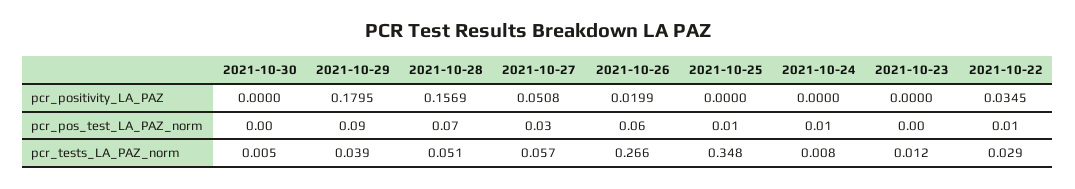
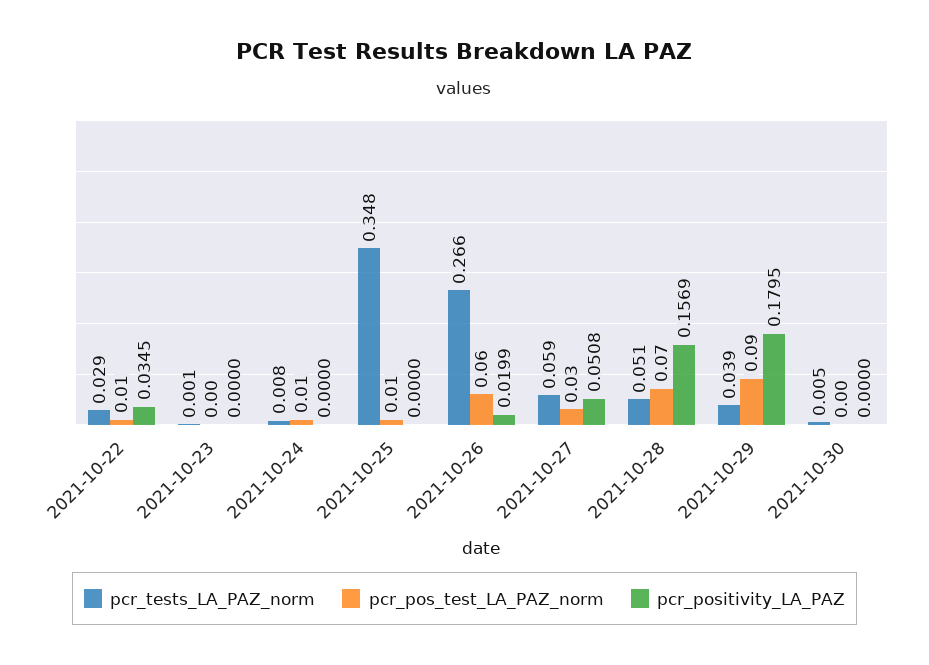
pcr_tests_LA_PAZ_norm, 2021-10-27: 0.057 -> 0.059
pcr_tests_LA_PAZ_norm, 2021-10-23: 0.012 -> 0.001

